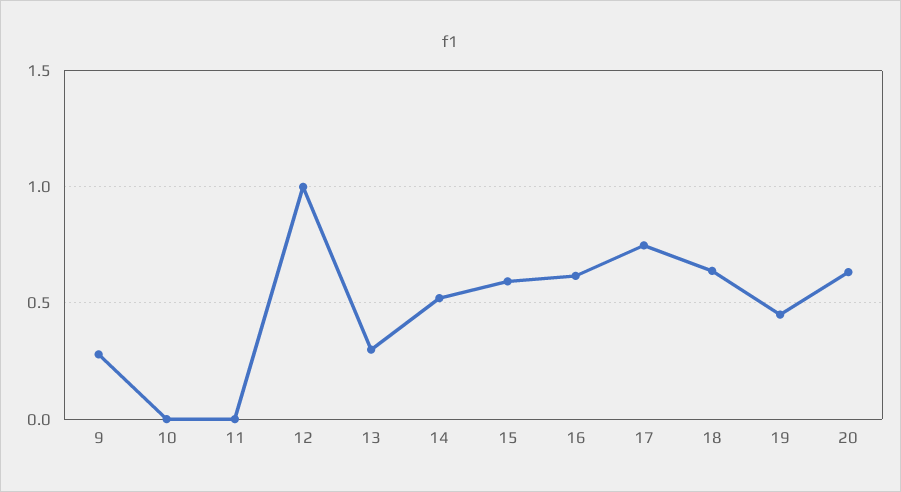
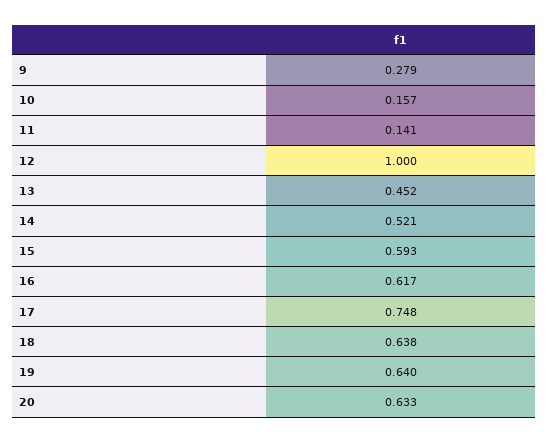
10: 0 -> 0.157
11: 0 -> 0.141
13: 0.3 -> 0.452
19: 0.45 -> 0.64

